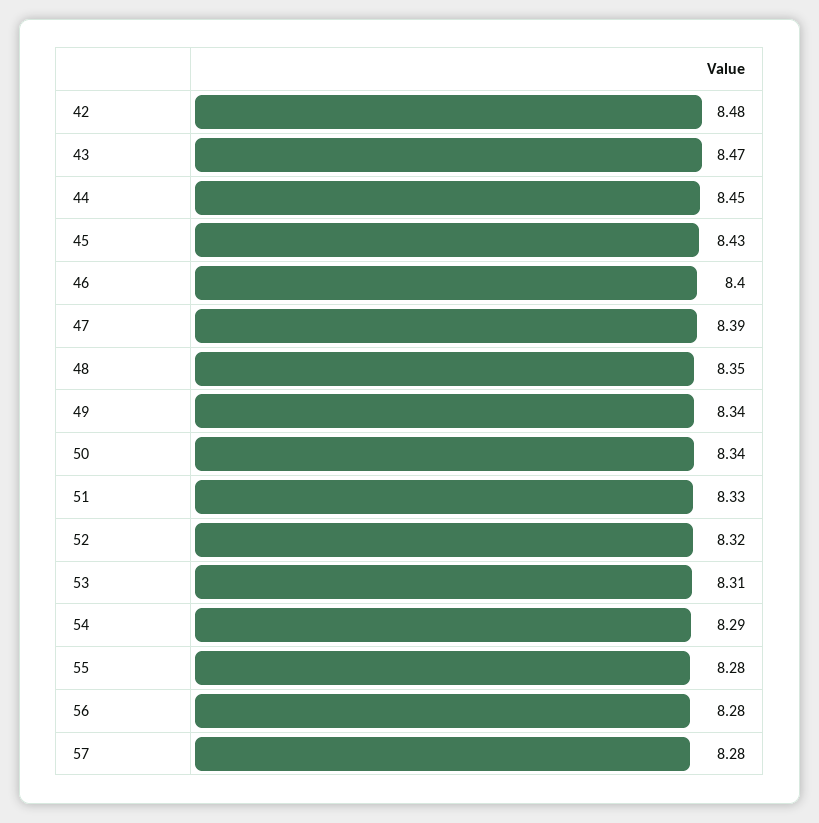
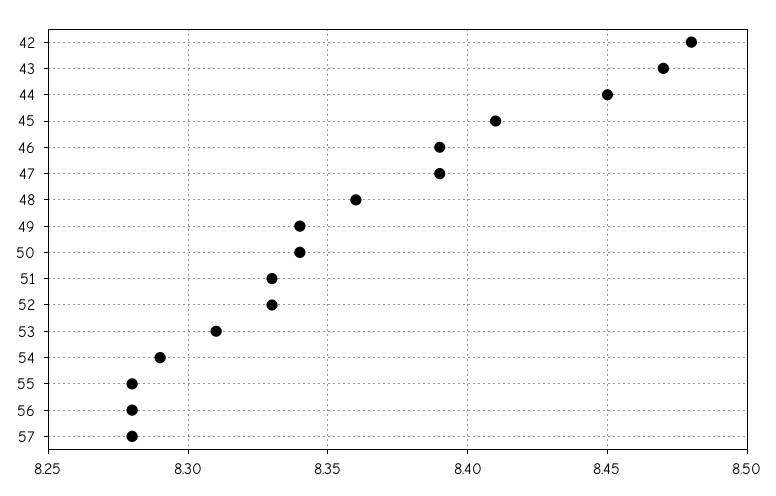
45: 8.43 -> 8.41
46: 8.4 -> 8.39
48: 8.35 -> 8.36
52: 8.32 -> 8.33

